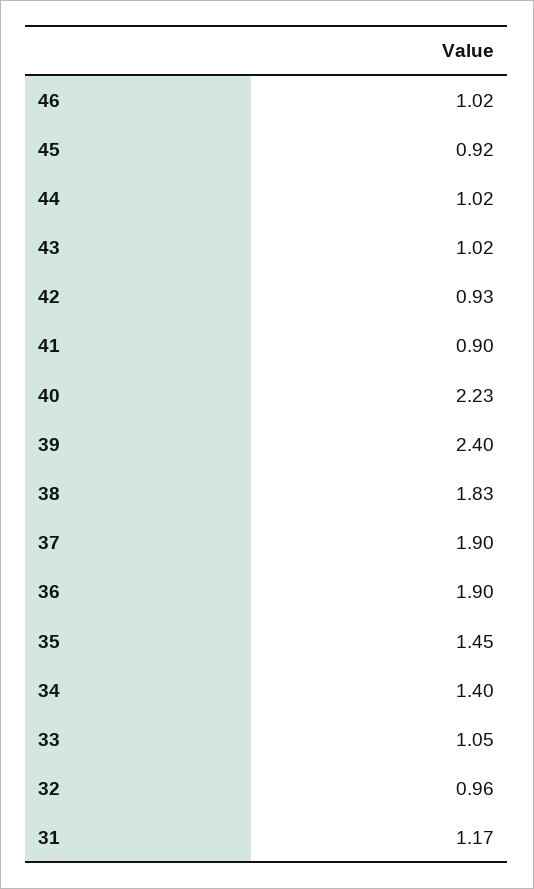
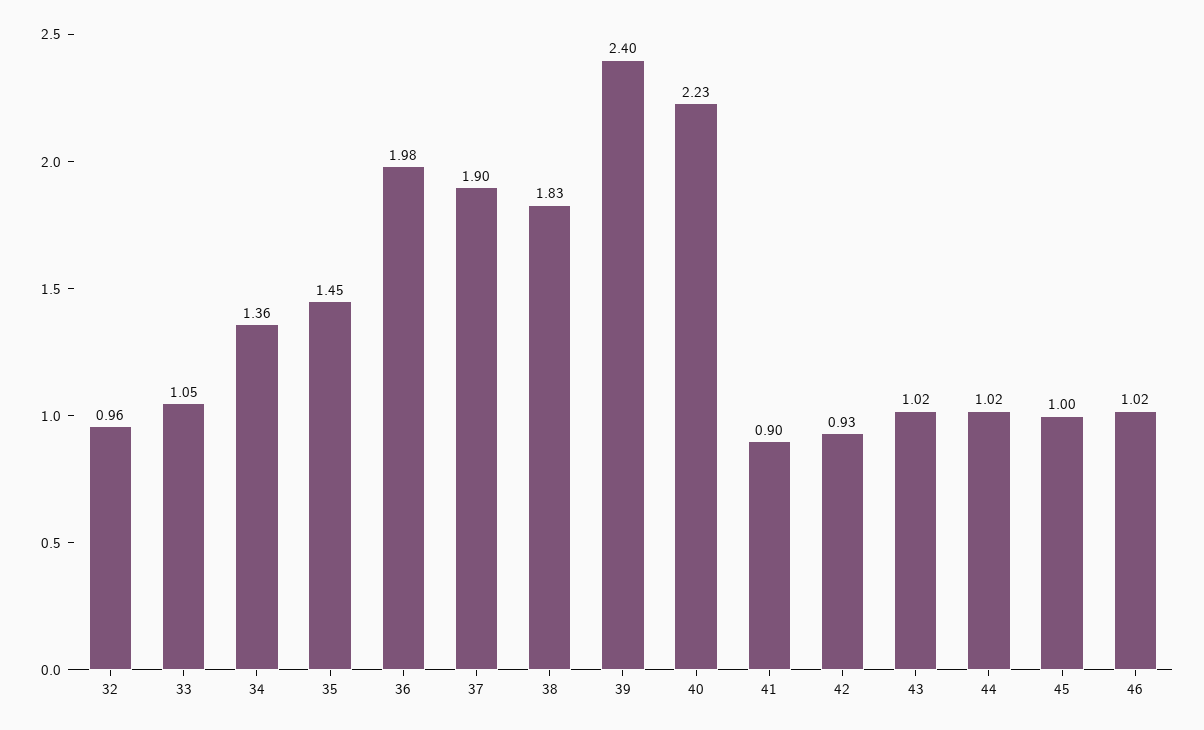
45: 0.92 -> 1
36: 1.9 -> 1.98
34: 1.4 -> 1.36
31: 1.17 -> none

